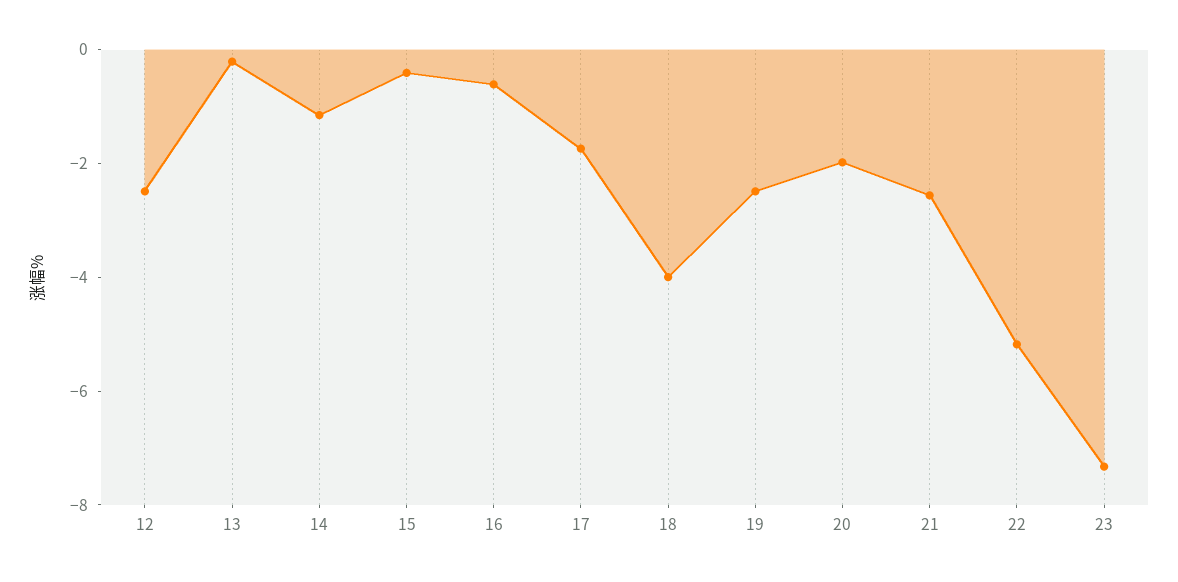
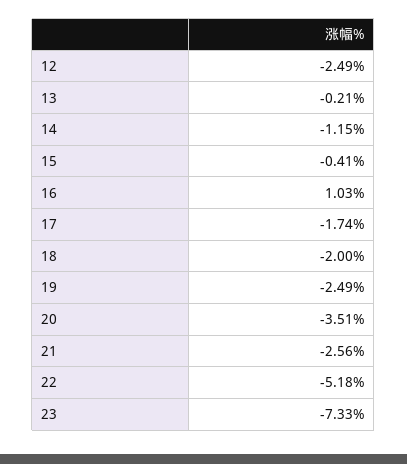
16: -0.5 -> 1.03
18: -4 -> -2
20: -2 -> -3.51

